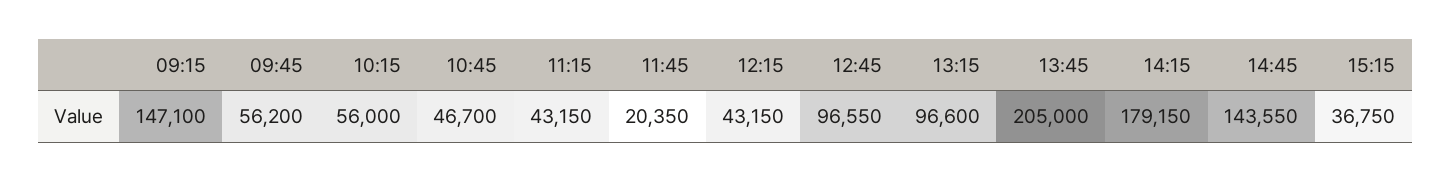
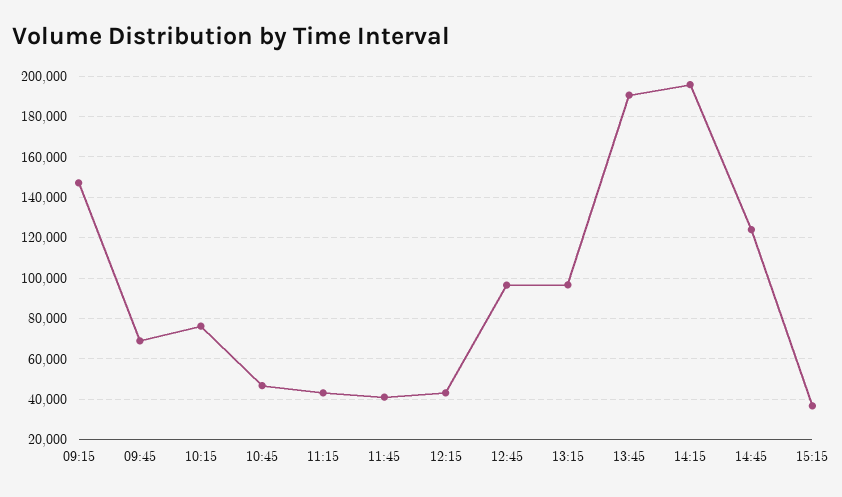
09:45: 56200 -> 70000
10:15: 56000 -> 75000
11:45: 20350 -> 40000
13:45: 205000 -> 190000
14:15: 179150 -> 195000
14:45: 143550 -> 125000

